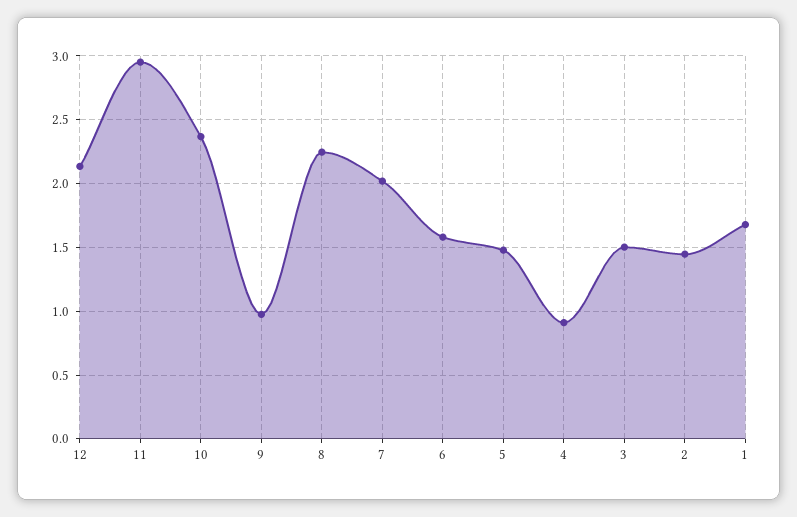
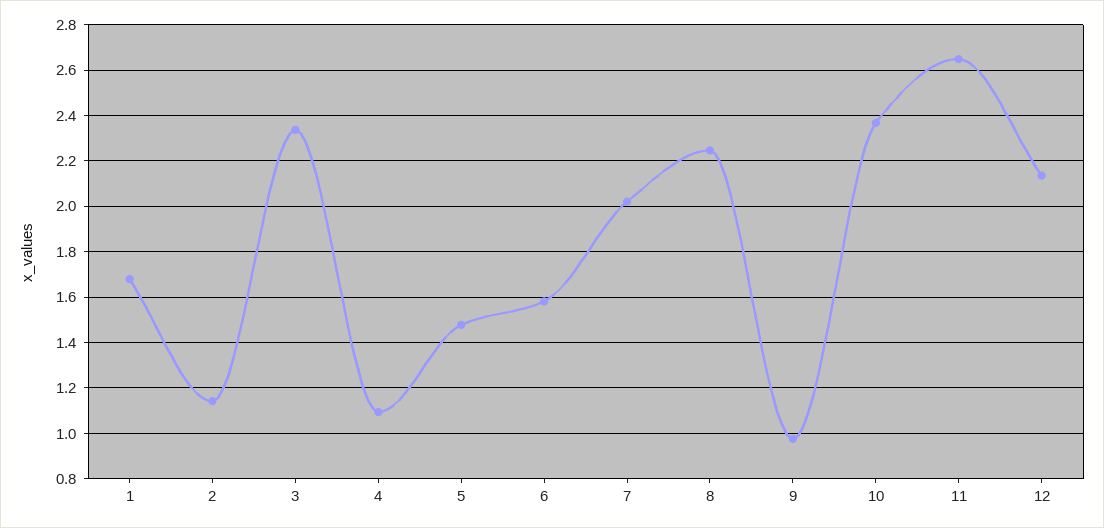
11: 2.95 -> 2.65
4: 0.9 -> 1.1
3: 1.5 -> 2.35
2: 1.45 -> 1.15

